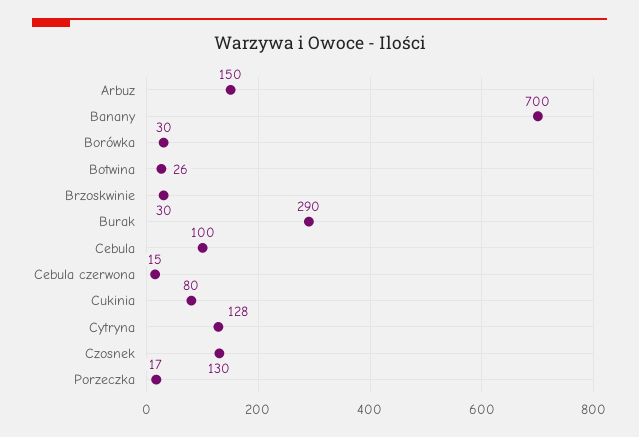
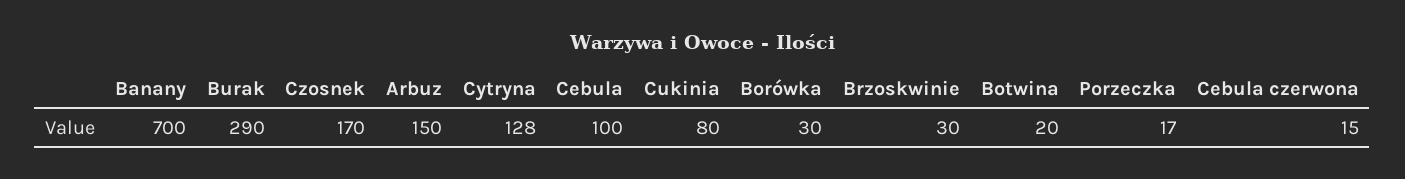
Botwina: 26 -> 20
Czosnek: 130 -> 170

